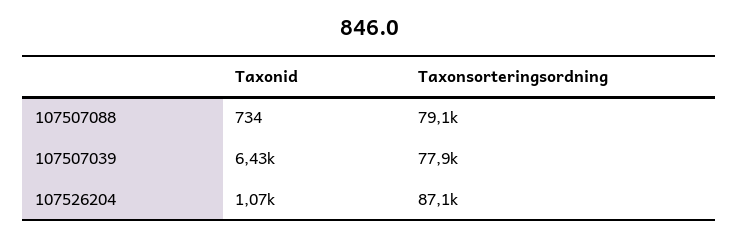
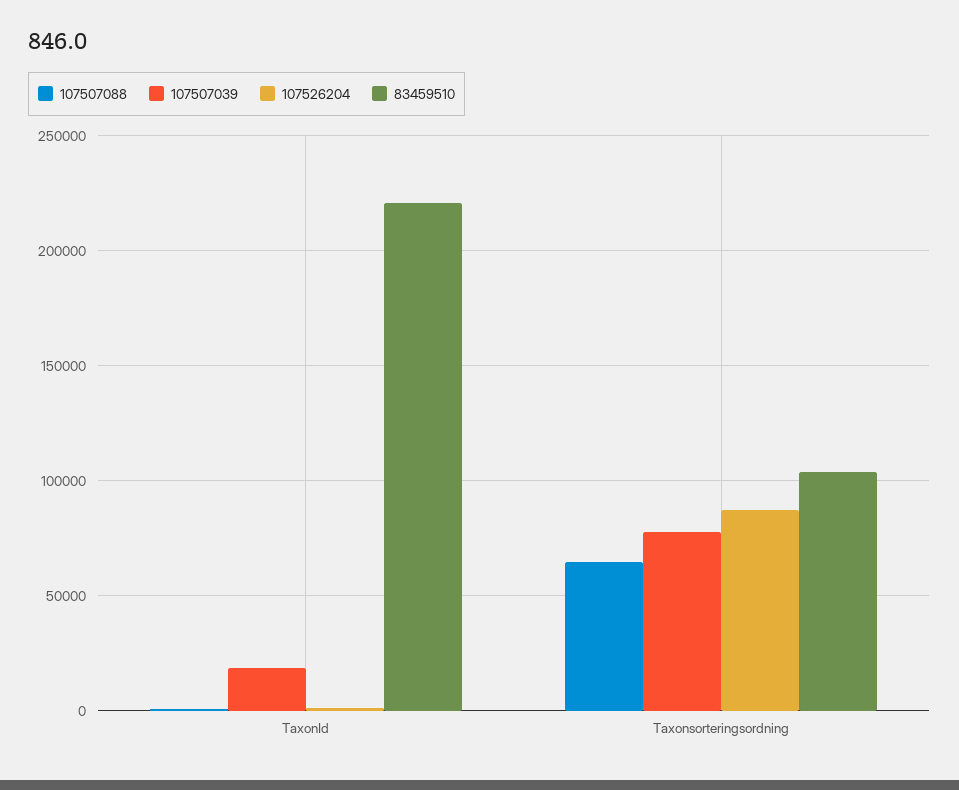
107507088, Taxonsorteringsordning: 79100 -> 65000
107507039, Taxonid: 6430 -> 20000
83459510, Taxonid: none -> 220000
83459510, Taxonsorteringsordning: none -> 105000

